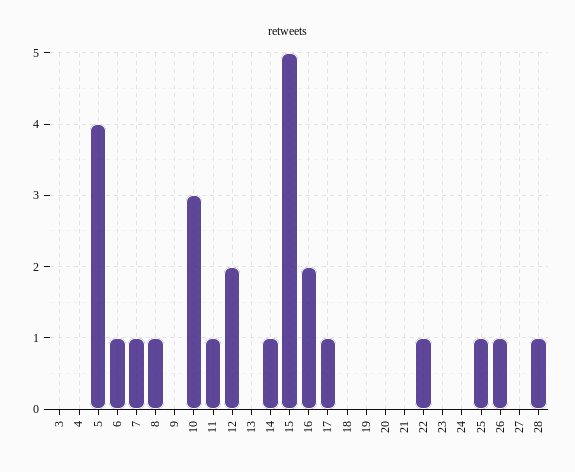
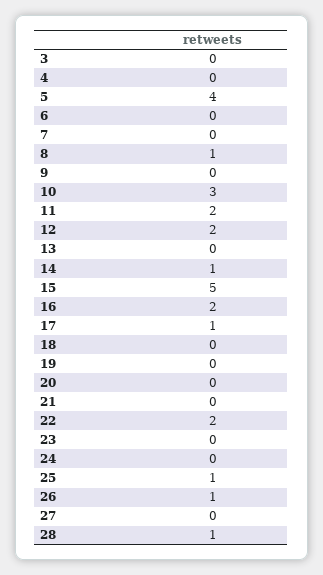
6: 1 -> 0
7: 1 -> 0
11: 1 -> 2
22: 1 -> 2

